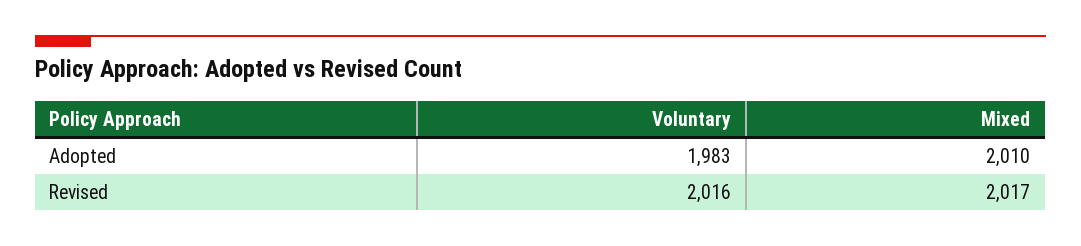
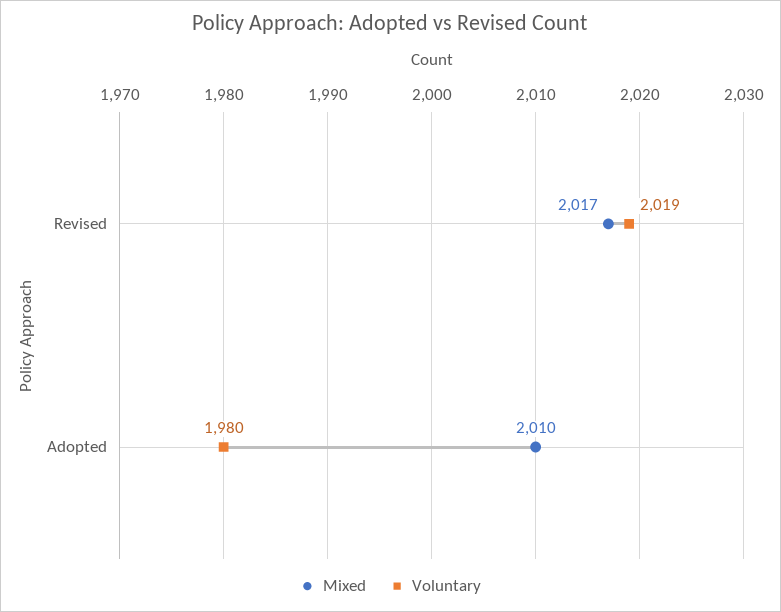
Voluntary, Adopted: 1983 -> 1980
Voluntary, Revised: 2016 -> 2019

